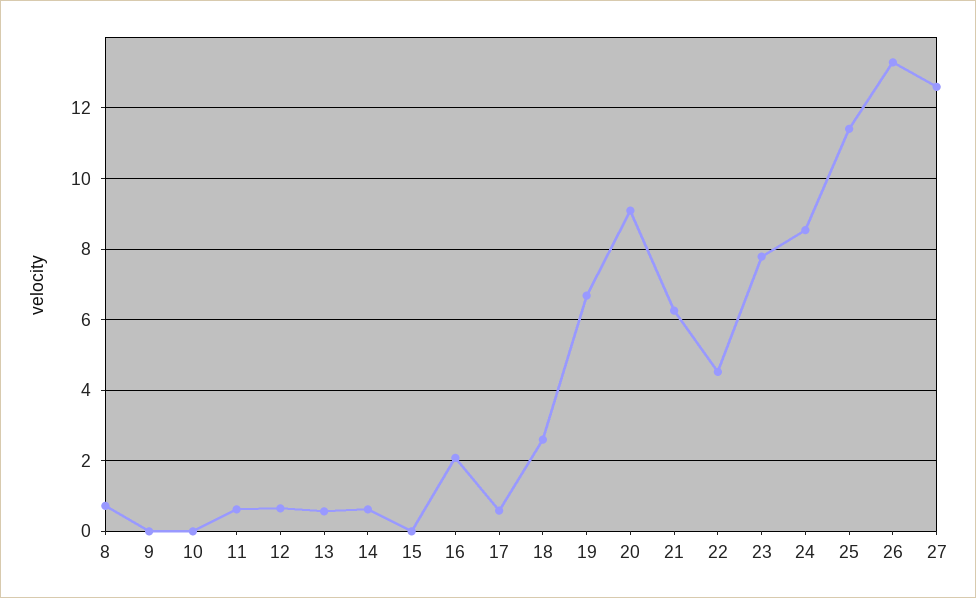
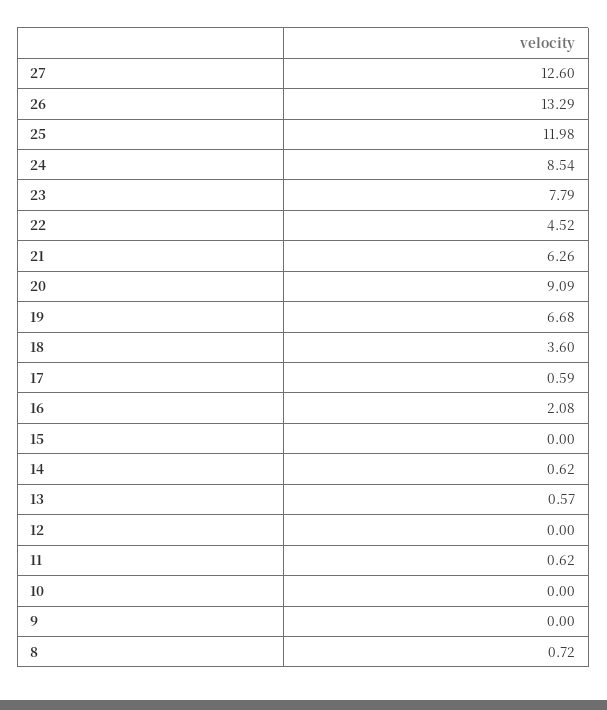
12: 0.6 -> 0
18: 2.6 -> 3.6
25: 11.4 -> 11.98

